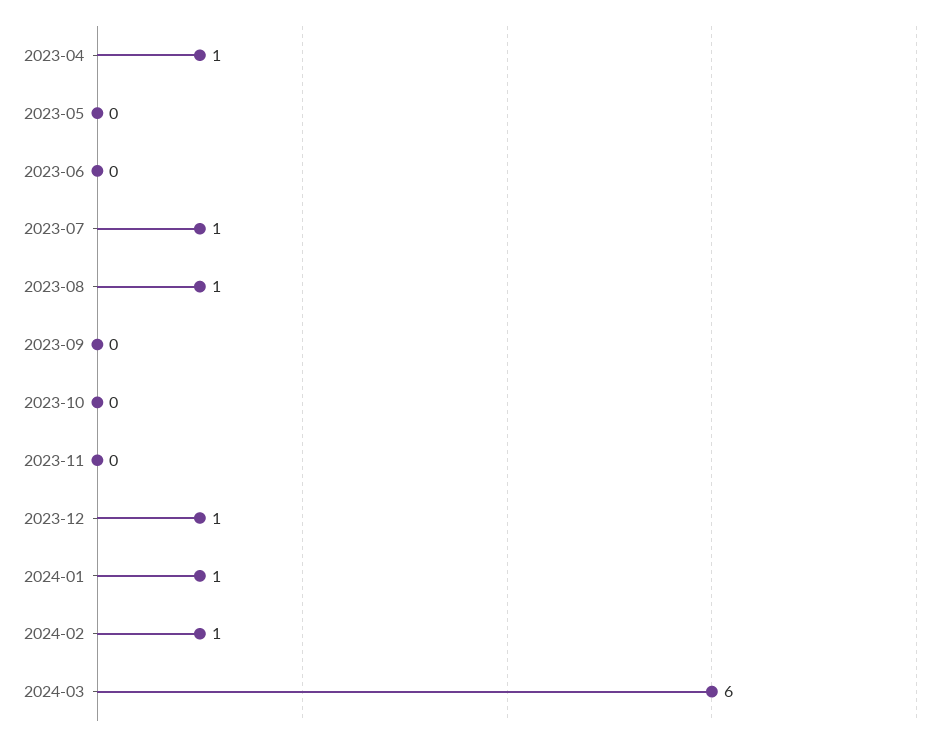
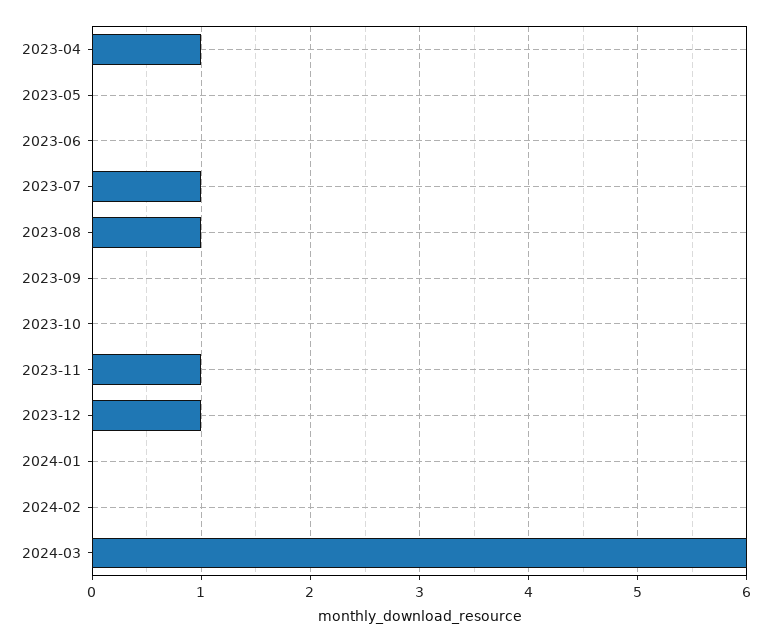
2023-11: 0 -> 1
2024-01: 1 -> 0
2024-02: 1 -> 0

